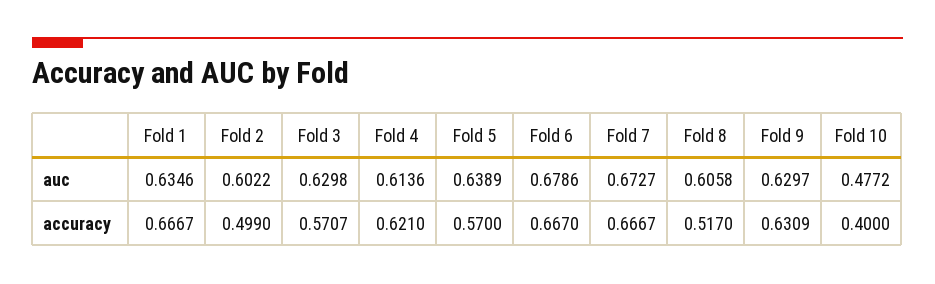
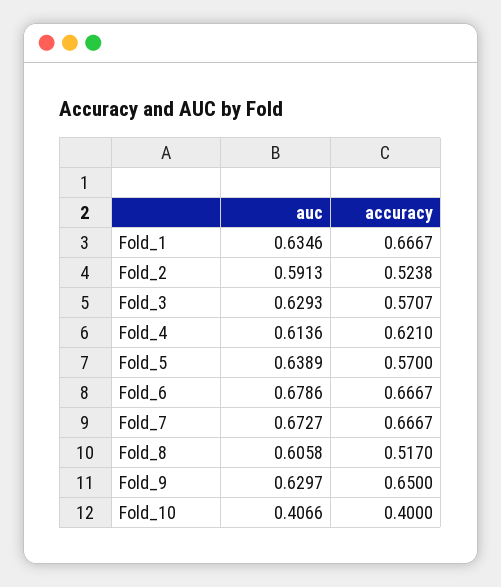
Fold 2, auc: 0.6022 -> 0.5913
Fold 3, auc: 0.6298 -> 0.6293
Fold 10, auc: 0.4772 -> 0.4066
Fold 2, accuracy: 0.499 -> 0.5238
Fold 6, accuracy: 0.667 -> 0.6667
Fold 9, accuracy: 0.6309 -> 0.65

